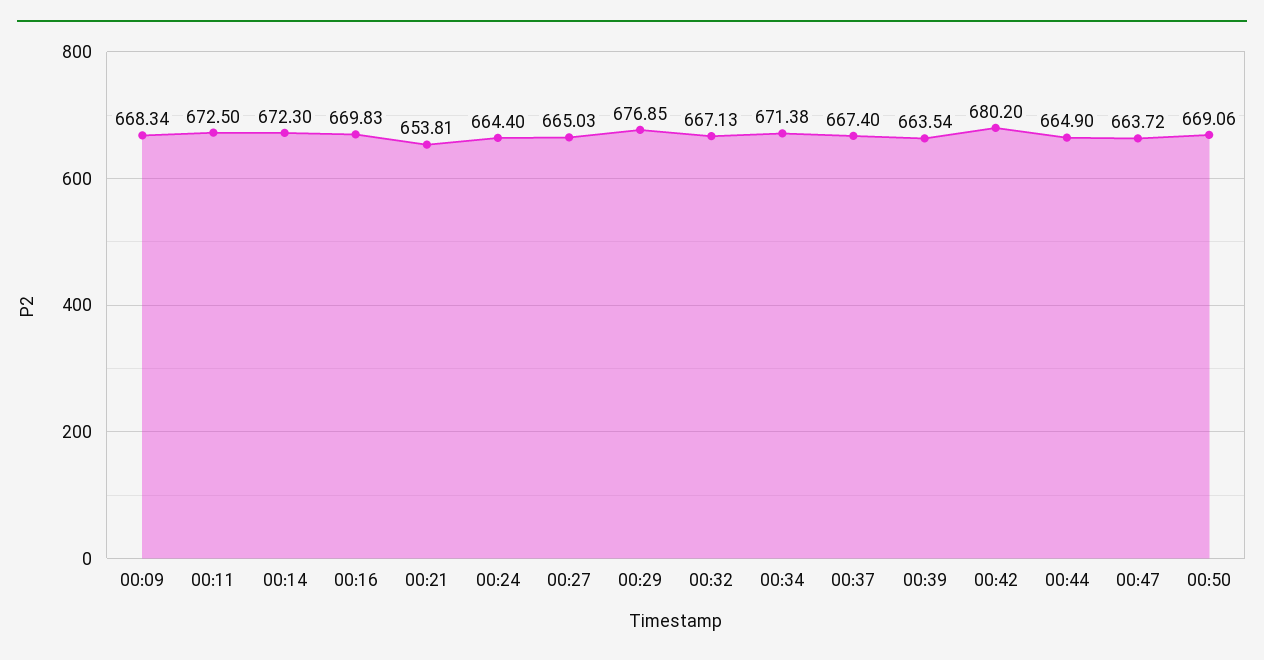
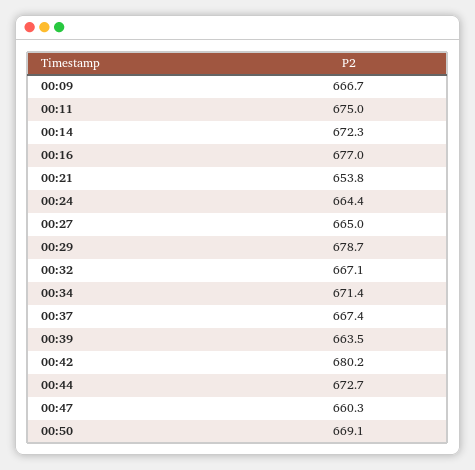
00:09: 668.34 -> 666.7
00:11: 672.5 -> 675
00:16: 669.83 -> 677
00:29: 676.85 -> 678.7
00:44: 664.9 -> 672.7
00:47: 663.72 -> 660.3

